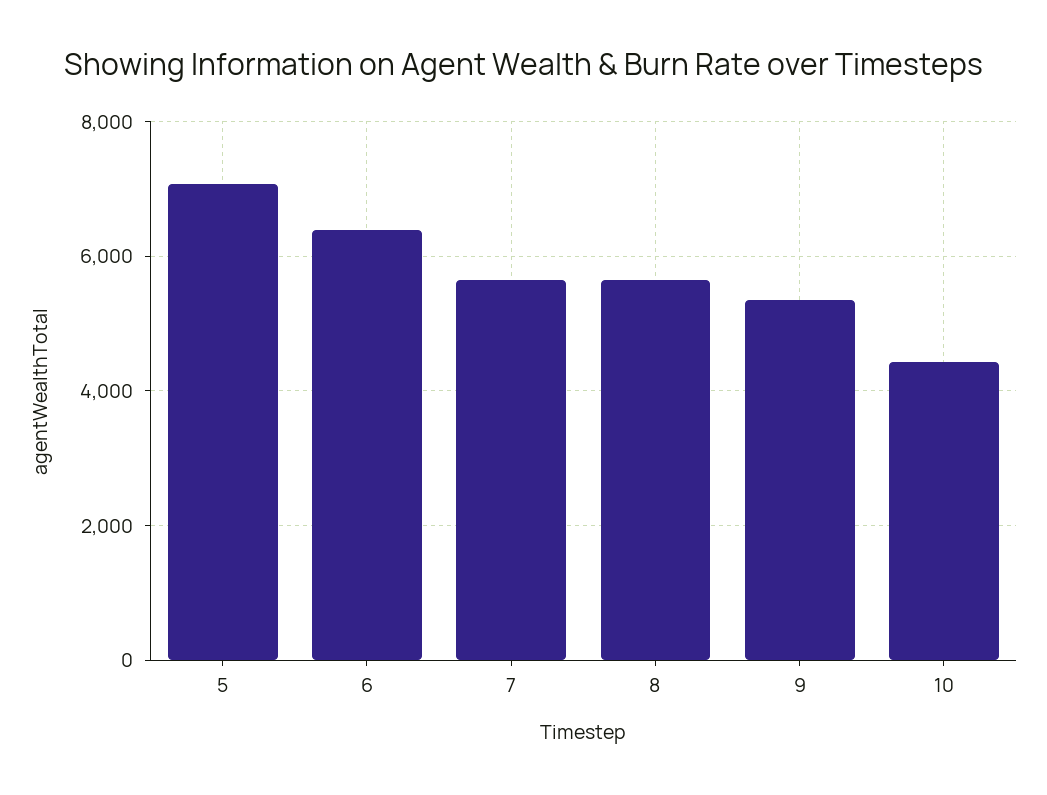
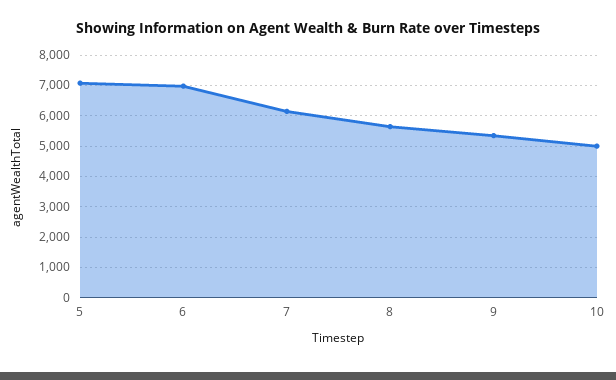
6: 6400 -> 7000
7: 5600 -> 6200
10: 4400 -> 5000

